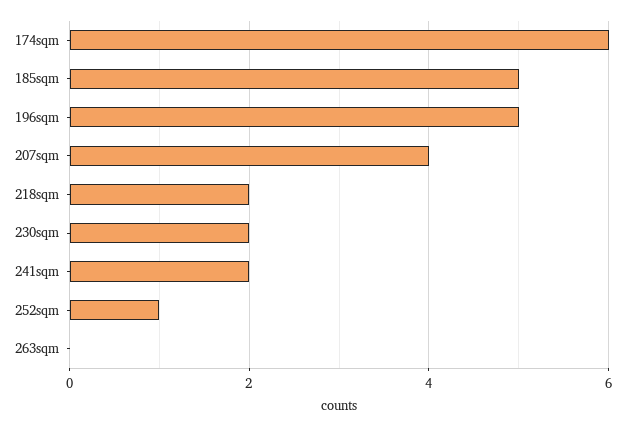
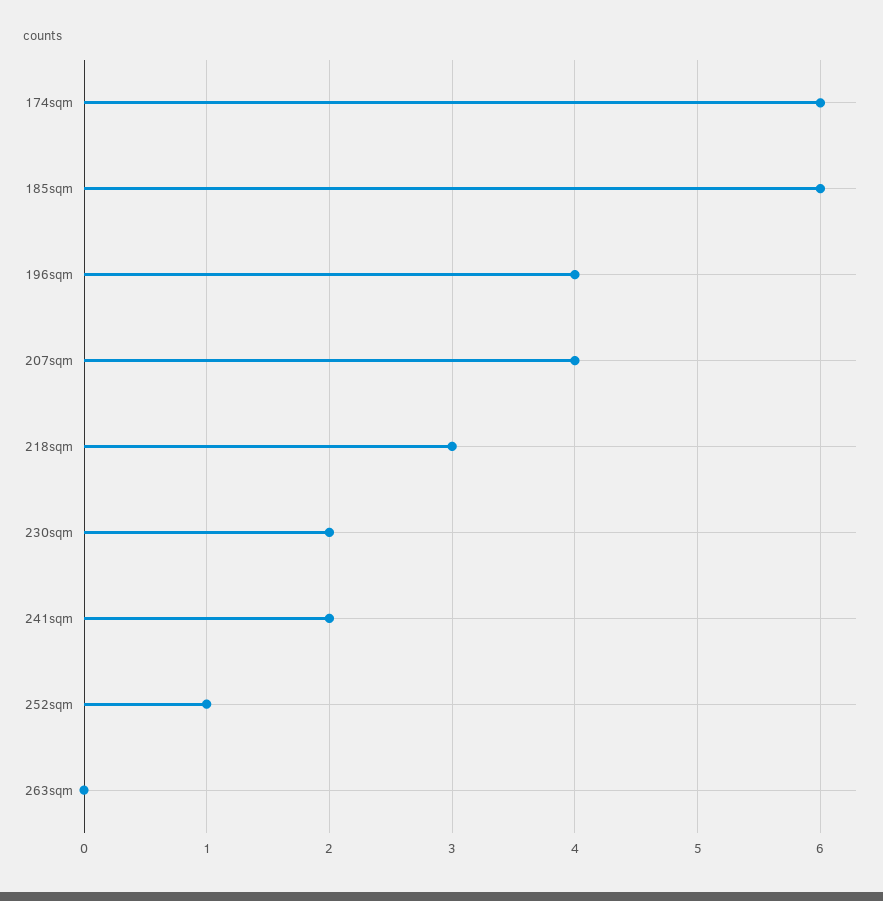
185sqm: 5 -> 6
196sqm: 5 -> 4
218sqm: 2 -> 3

